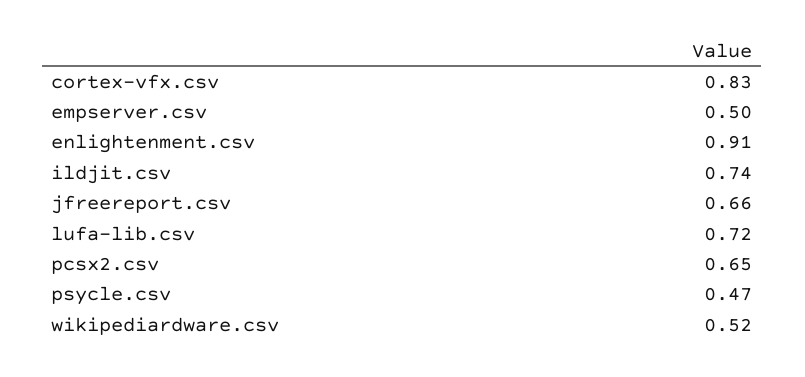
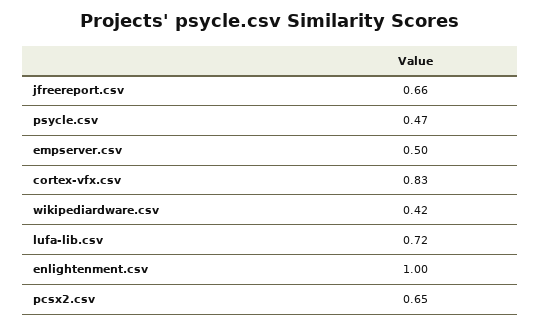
enlightenment.csv: 0.91 -> 1
ildjit.csv: 0.74 -> none
wikipediardware.csv: 0.52 -> 0.42

